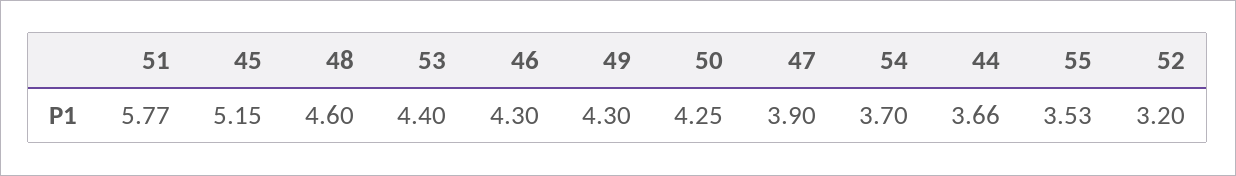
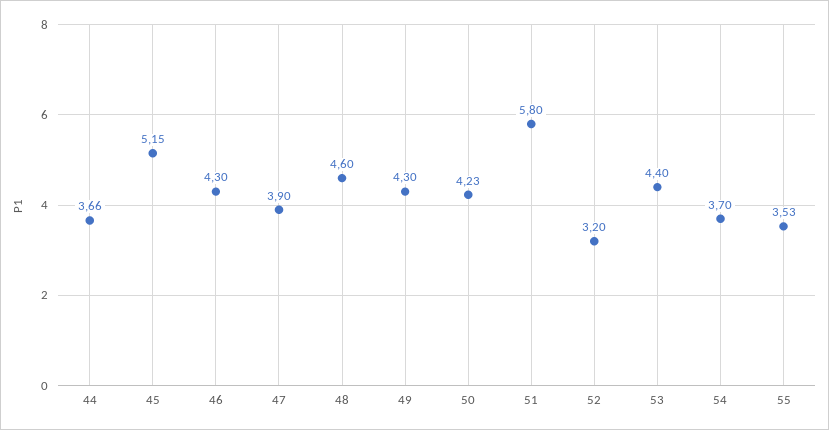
51: 5.77 -> 5.8
50: 4.25 -> 4.23

